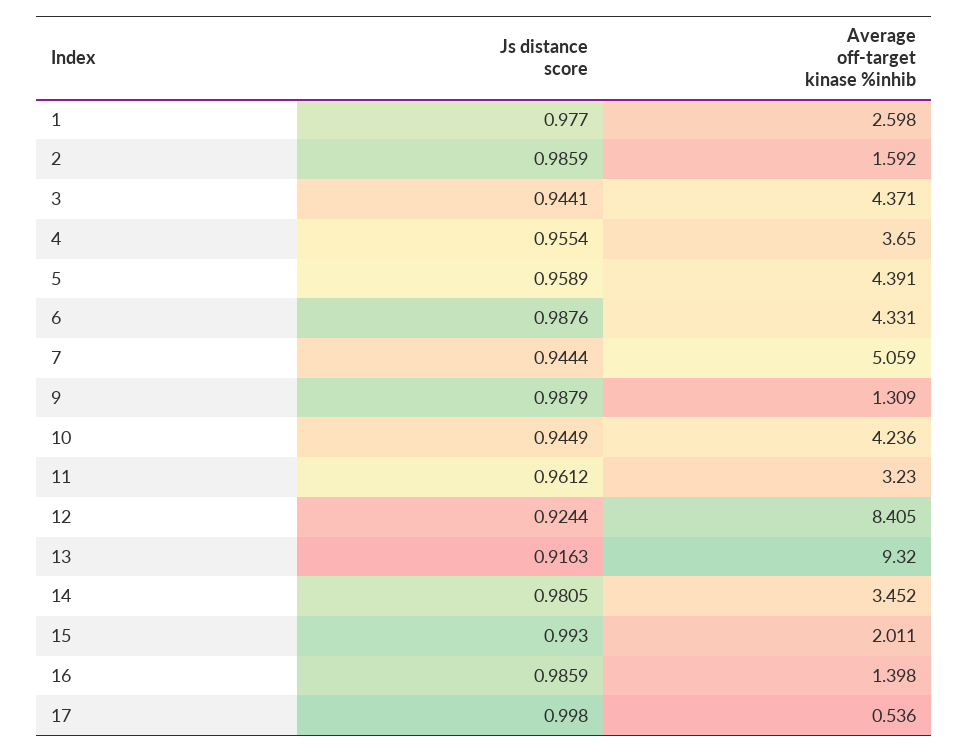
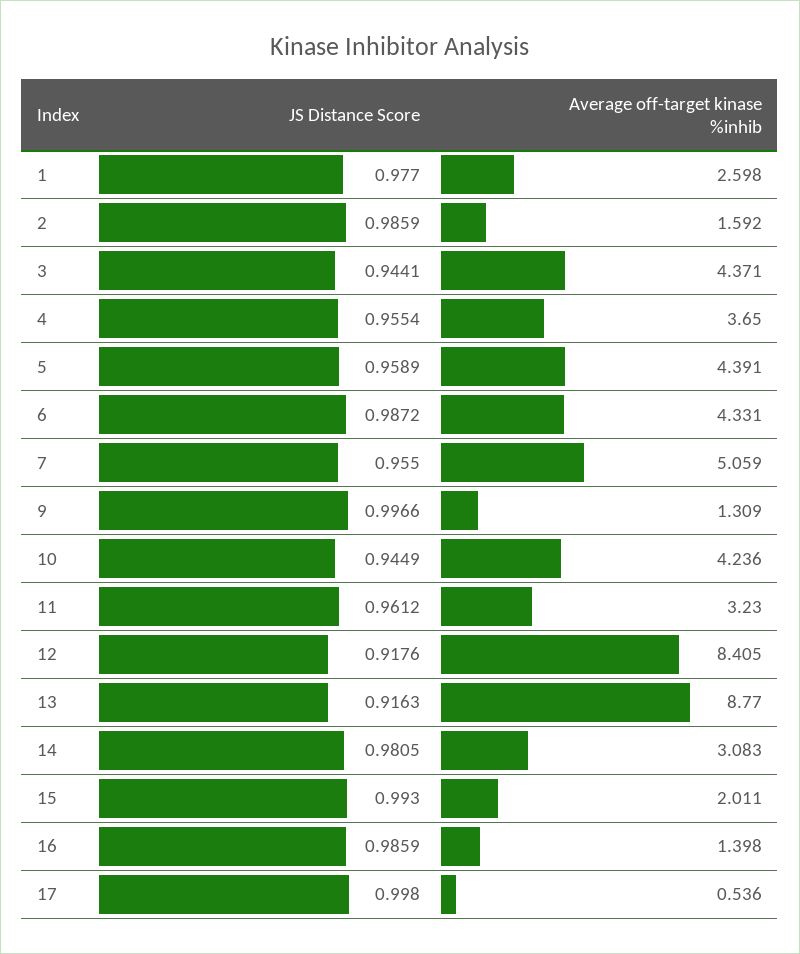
Js distance score, 6: 0.9876 -> 0.9872
Js distance score, 7: 0.9444 -> 0.955
Js distance score, 9: 0.9879 -> 0.9966
Js distance score, 12: 0.9244 -> 0.9176
Average off-target kinase %inhib, 13: 9.32 -> 8.77
Average off-target kinase %inhib, 14: 3.452 -> 3.083

